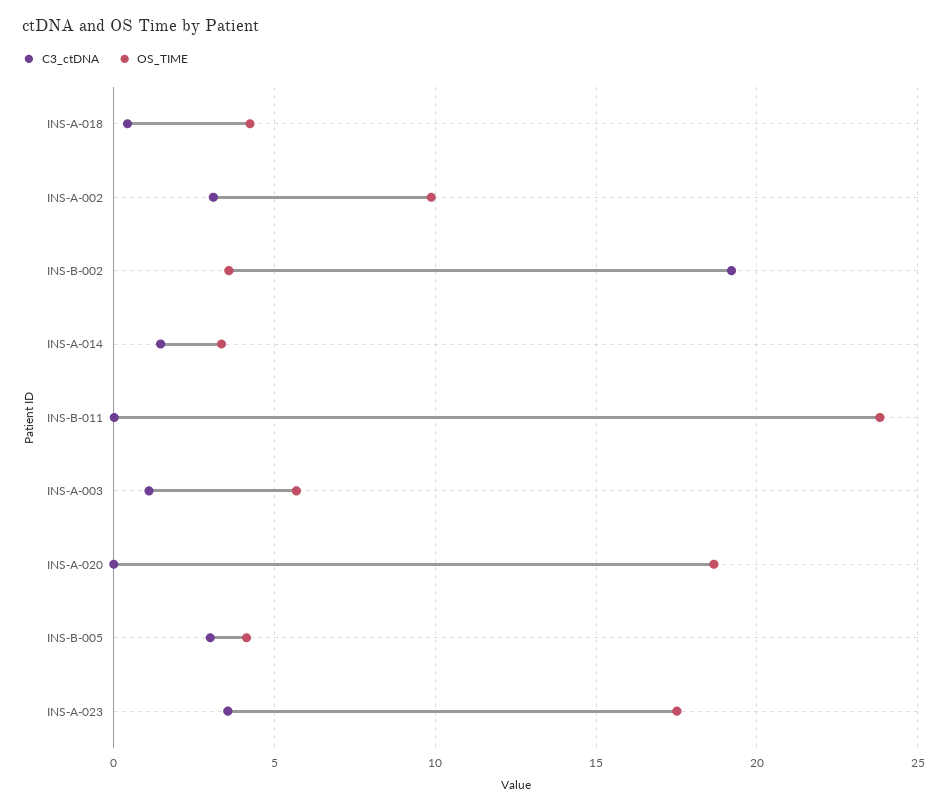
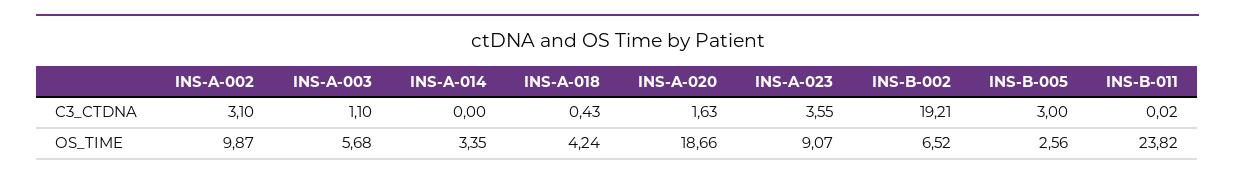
OS_TIME, INS-B-002: 3.5 -> 6.52
C3_ctDNA, INS-A-014: 1.5 -> 0
C3_ctDNA, INS-A-020: 0 -> 1.63
OS_TIME, INS-B-005: 4 -> 2.56
OS_TIME, INS-A-023: 17.5 -> 9.07

